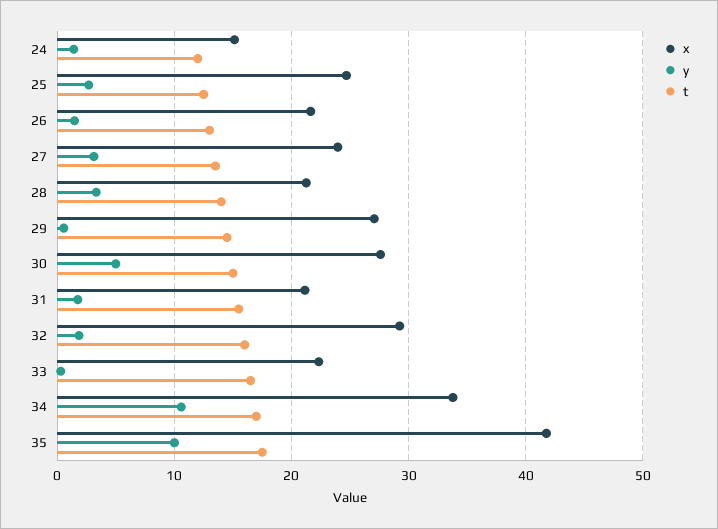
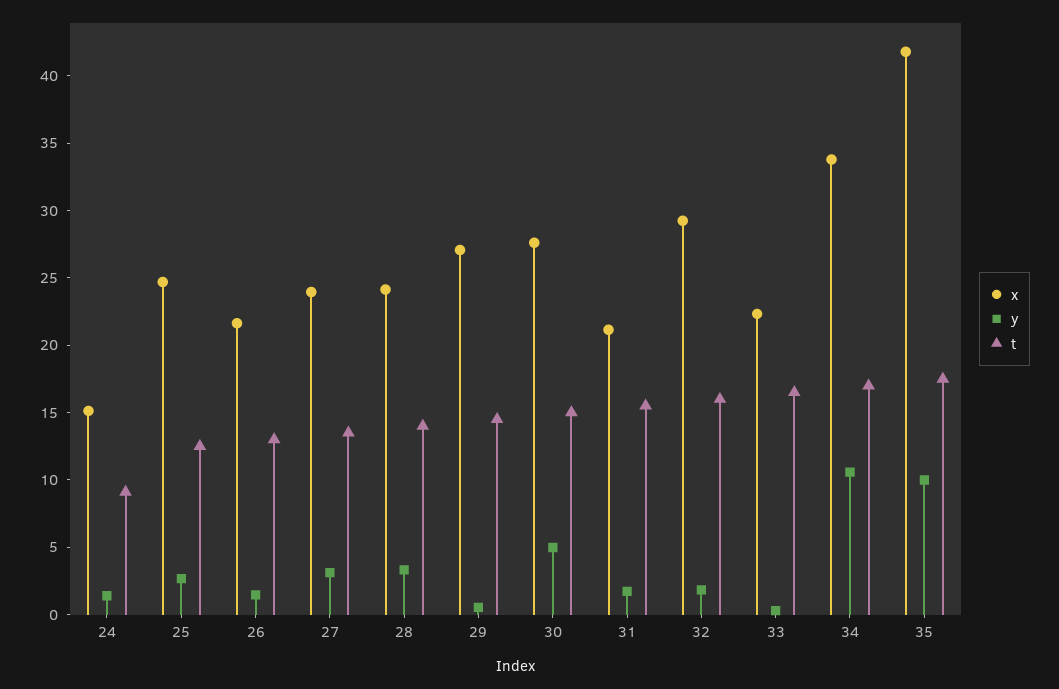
t, 24: 12 -> 9
x, 28: 21 -> 24

